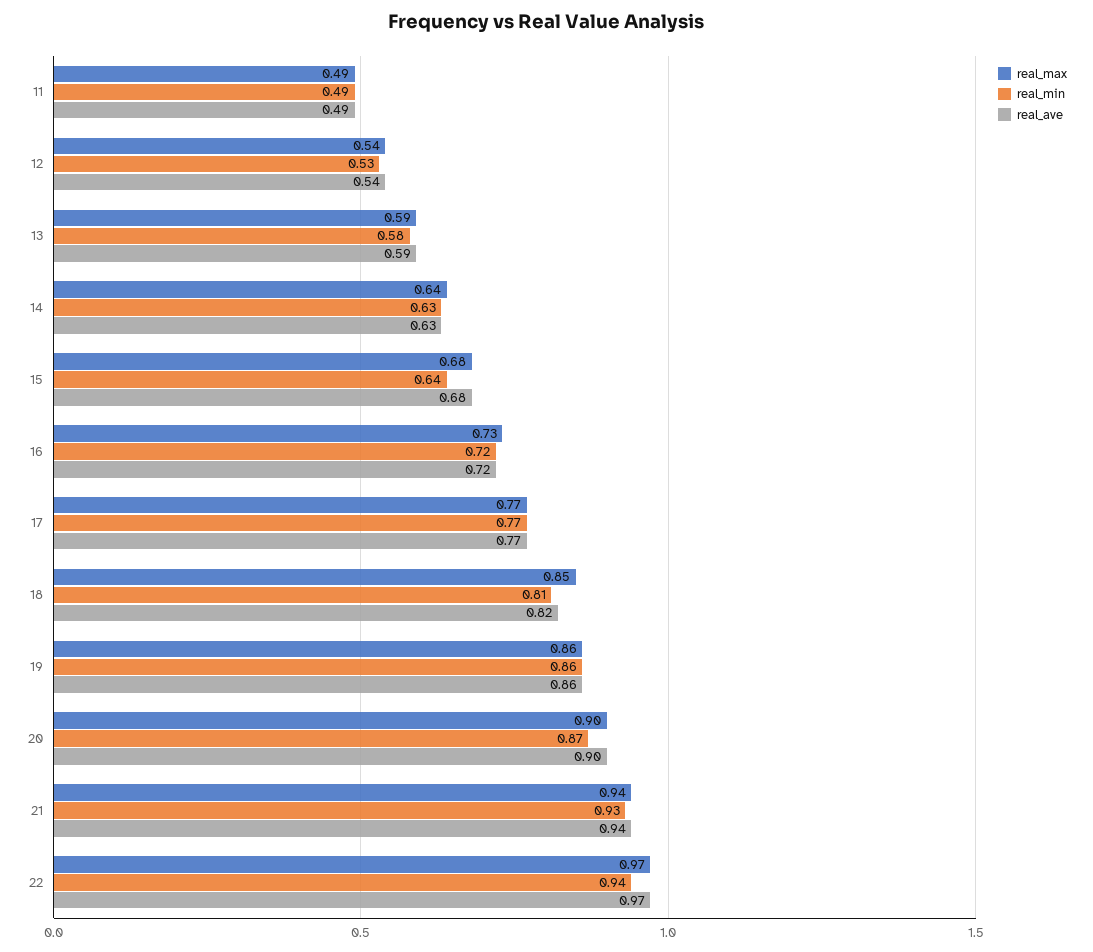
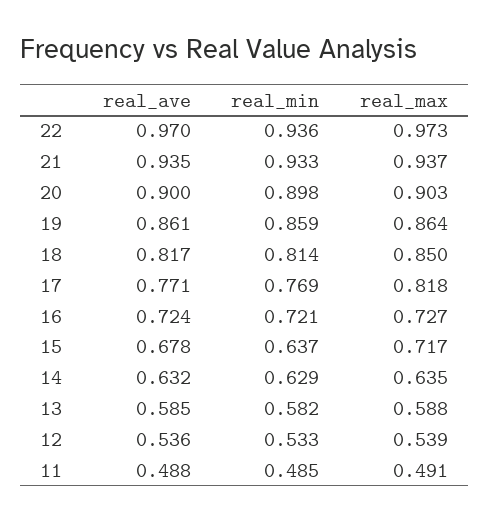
real_max, 15: 0.68 -> 0.717
real_max, 17: 0.77 -> 0.818
real_min, 20: 0.87 -> 0.898

